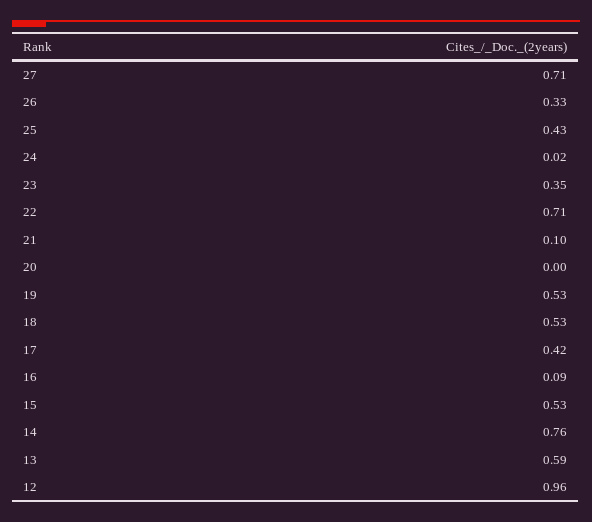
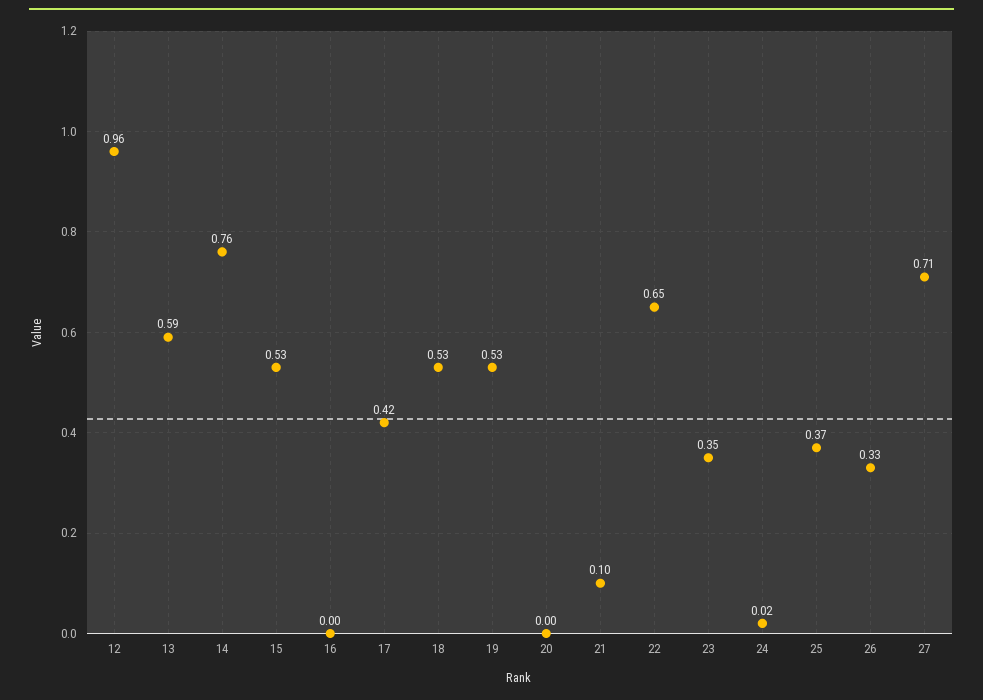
25: 0.43 -> 0.37
22: 0.71 -> 0.65
16: 0.09 -> 0

